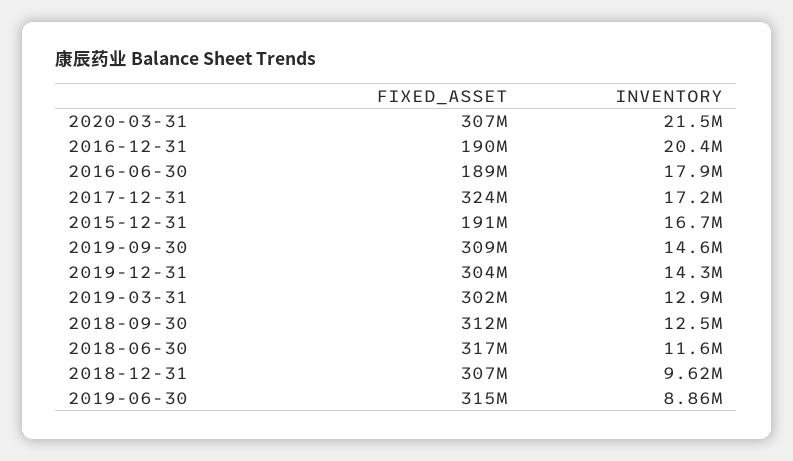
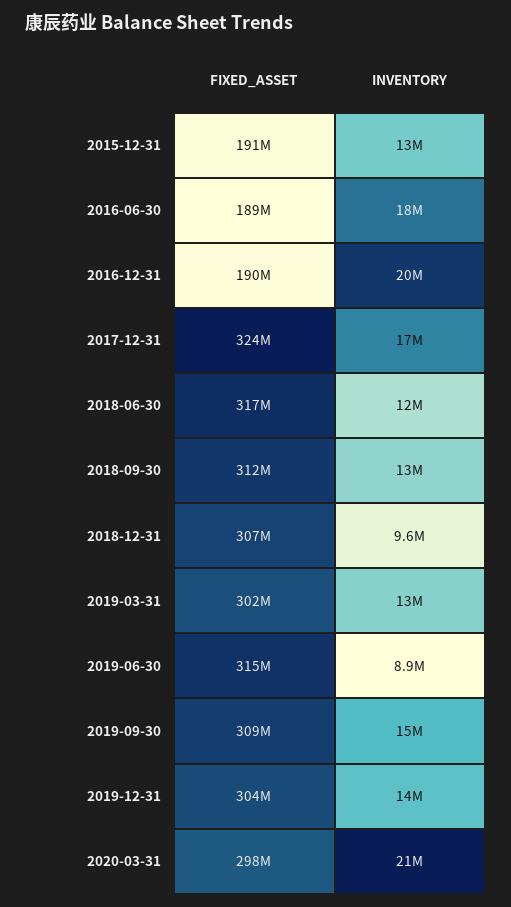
FIXED_ASSET, 2020-03-31: 307000000 -> 298000000
INVENTORY, 2015-12-31: 16700000 -> 13000000

